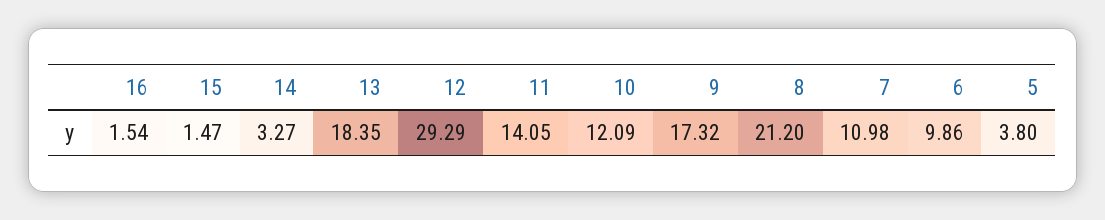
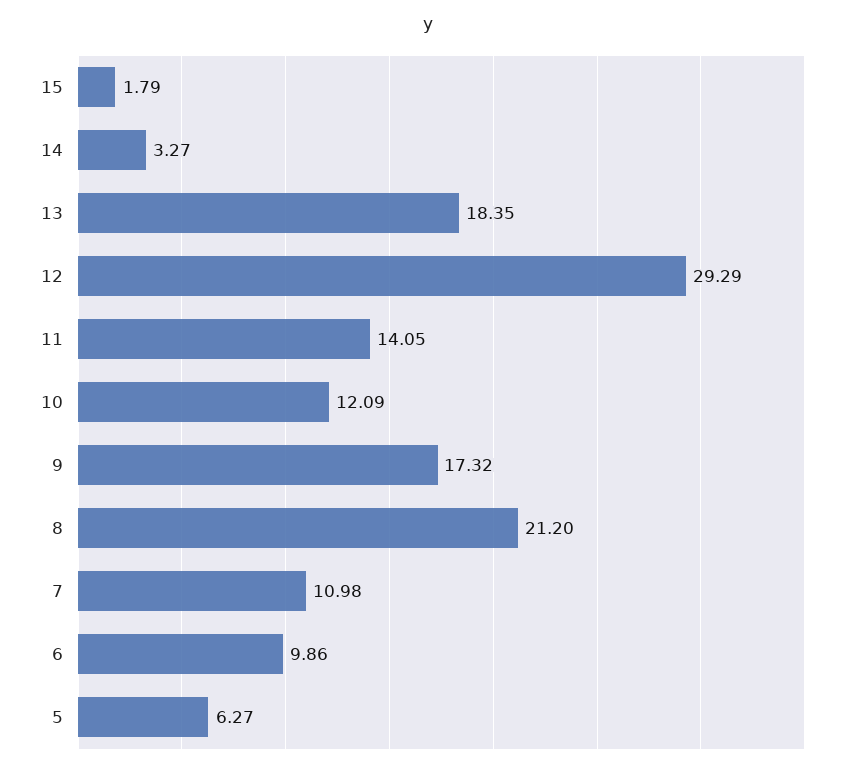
16: 1.54 -> none
15: 1.47 -> 1.79
5: 3.8 -> 6.27

